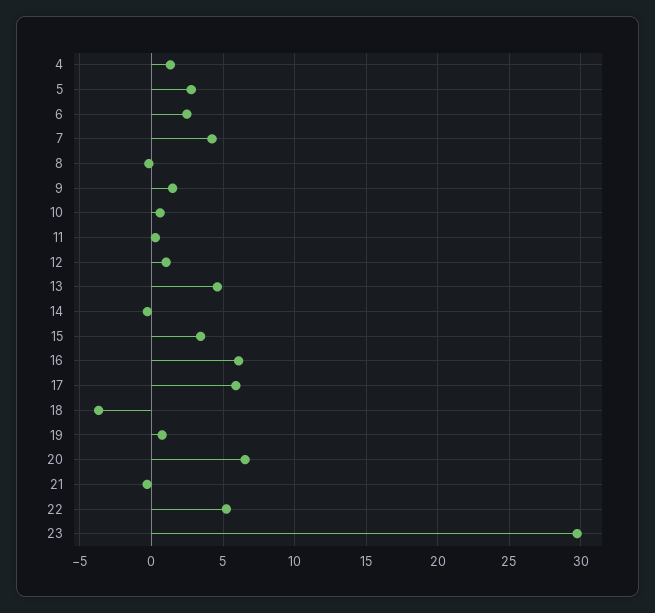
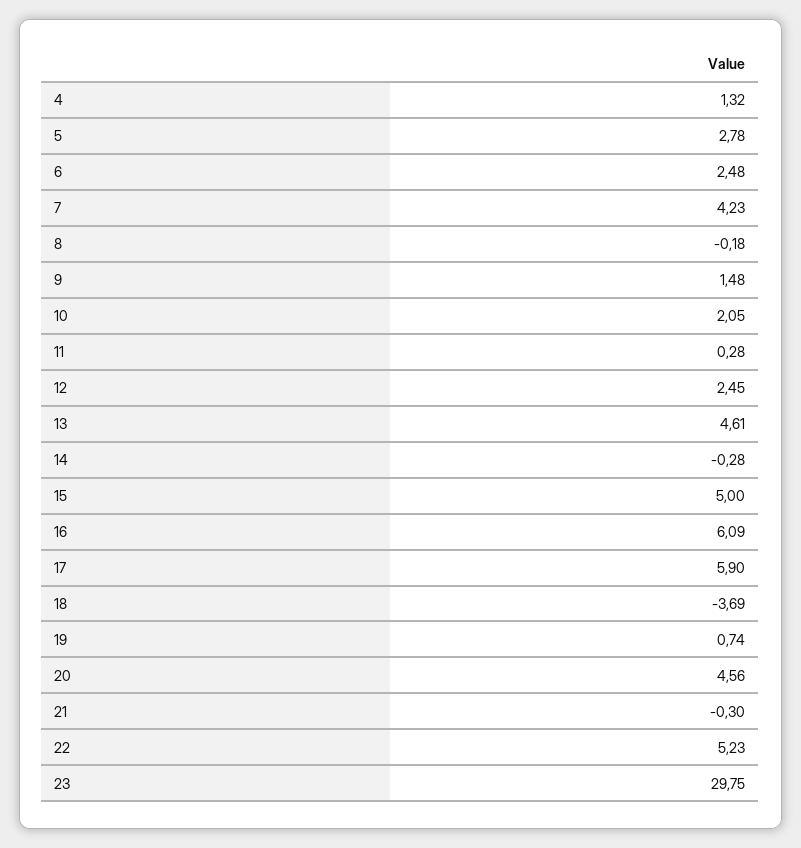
10: 0.5 -> 2.05
12: 1 -> 2.45
15: 3.5 -> 5
20: 6.5 -> 4.56

